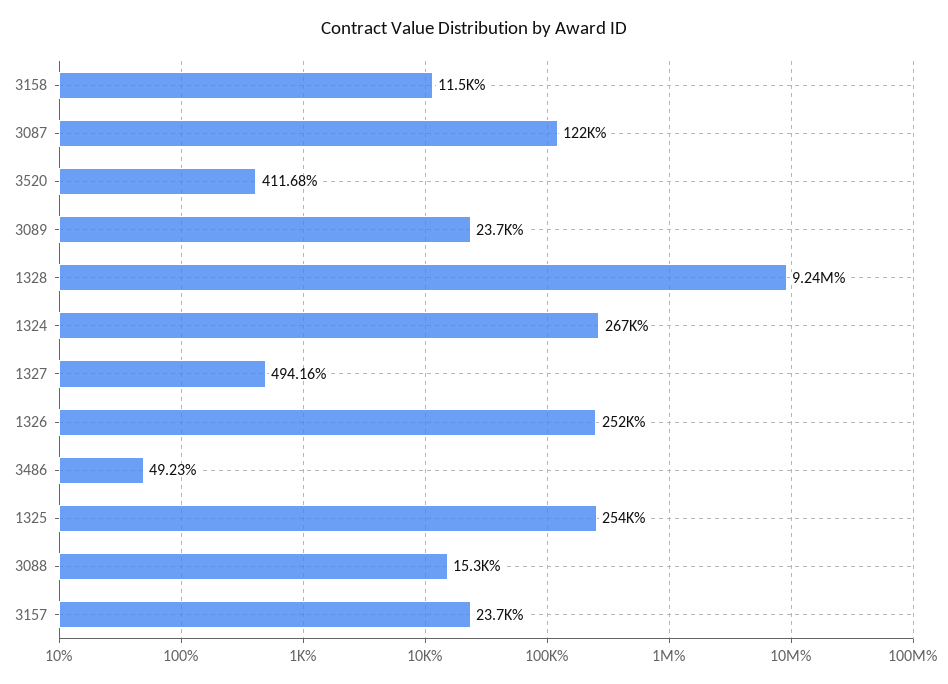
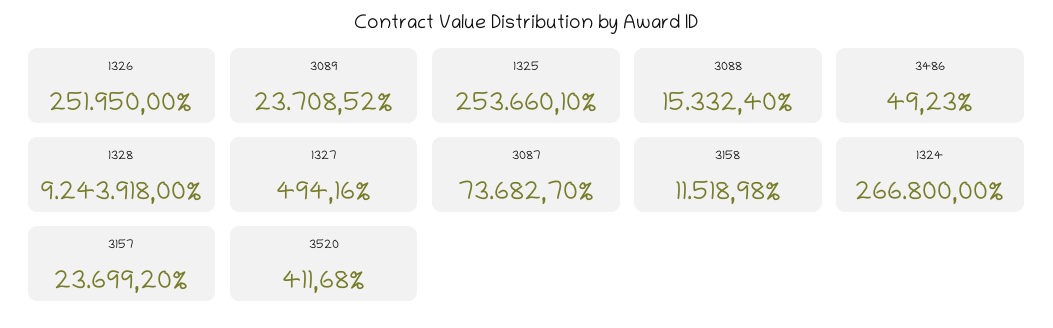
3087: 122000 -> 73682.7

